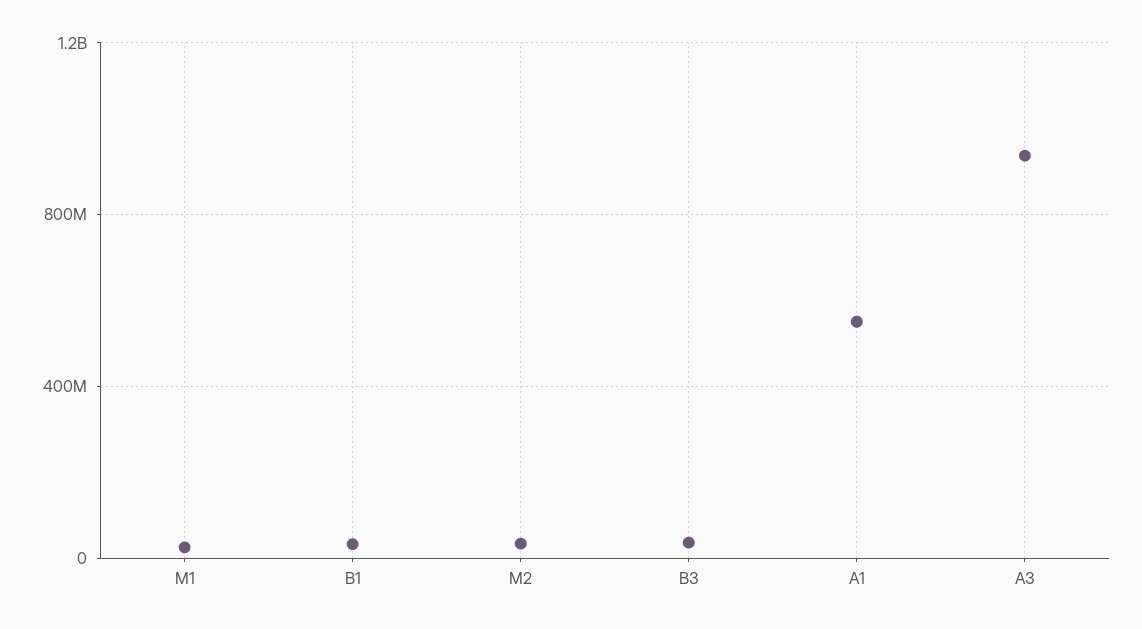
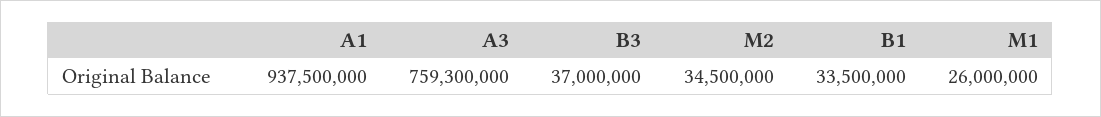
A1: 550000000 -> 937500000
A3: 950000000 -> 759300000

